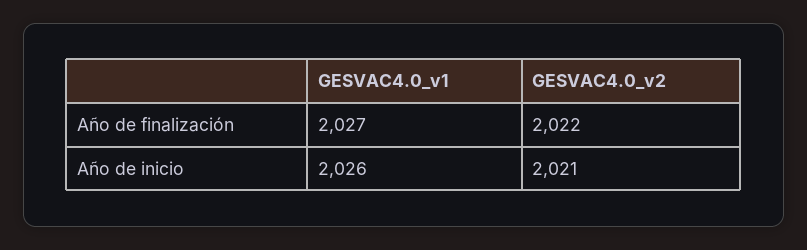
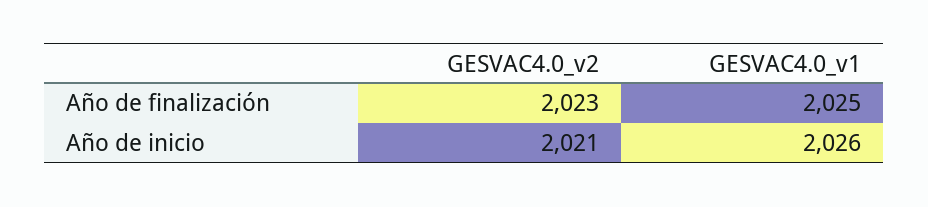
GESVAC4.0_v1, Año de finalización: 2027 -> 2025
GESVAC4.0_v2, Año de finalización: 2022 -> 2023

